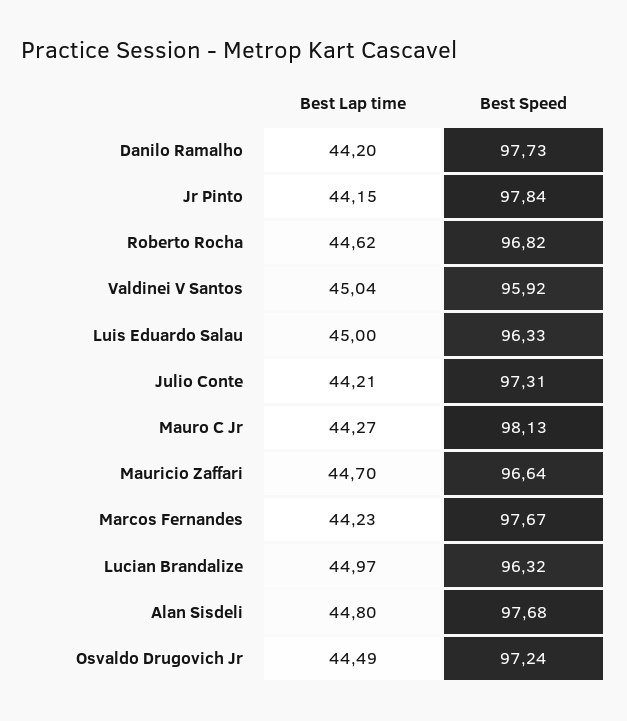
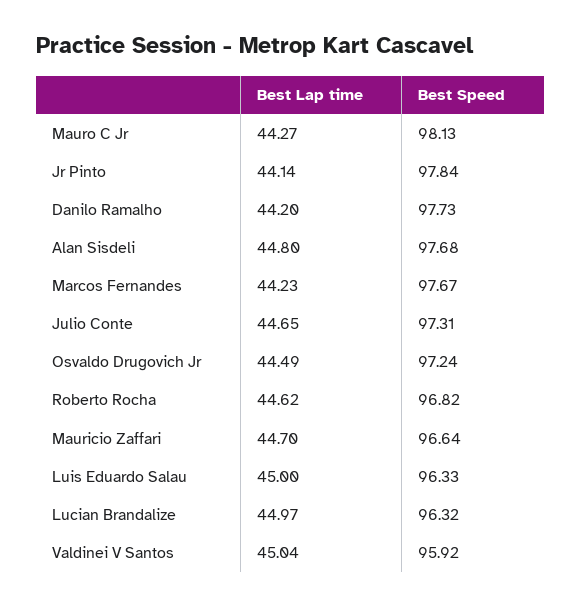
Best Lap time, Jr Pinto: 44.15 -> 44.14
Best Lap time, Julio Conte: 44.21 -> 44.65

